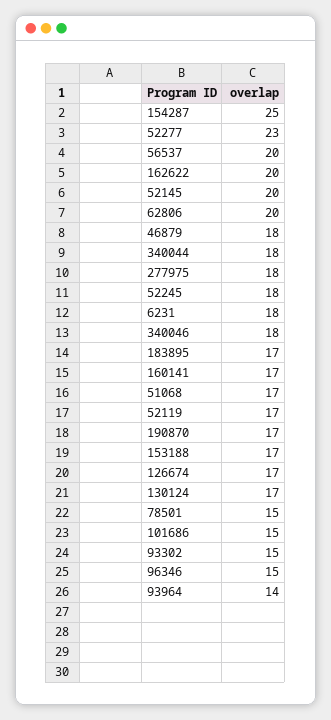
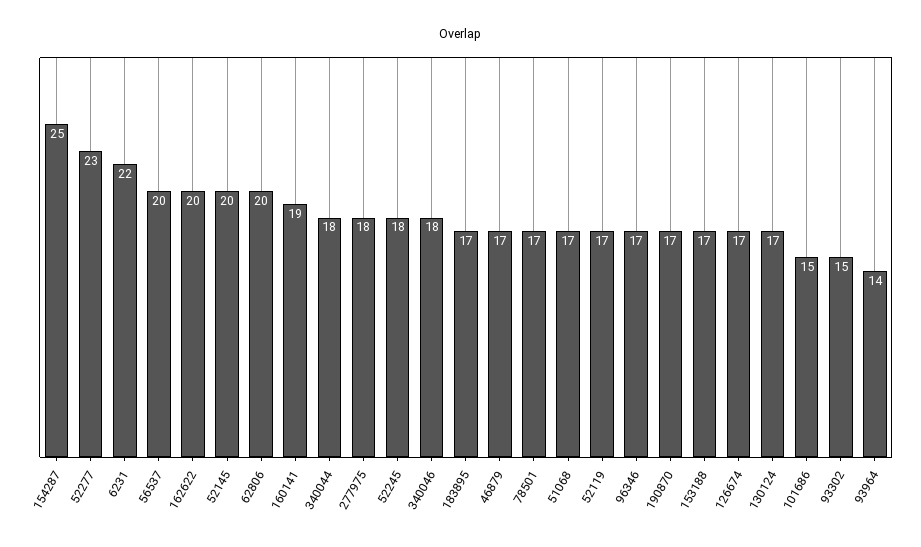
46879: 18 -> 17
6231: 18 -> 22
160141: 17 -> 19
78501: 15 -> 17
96346: 15 -> 17

